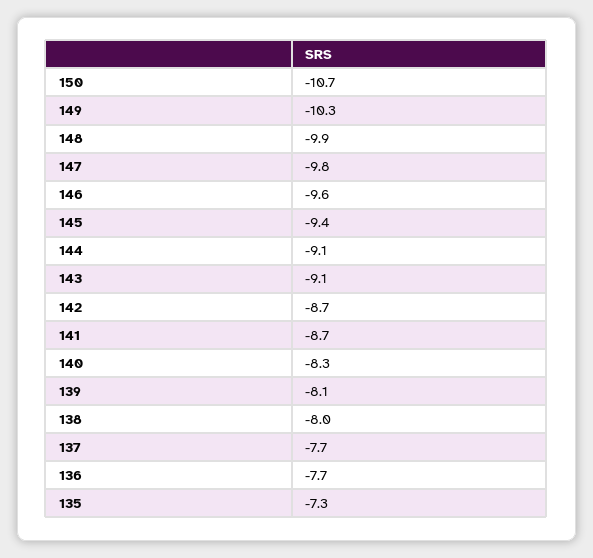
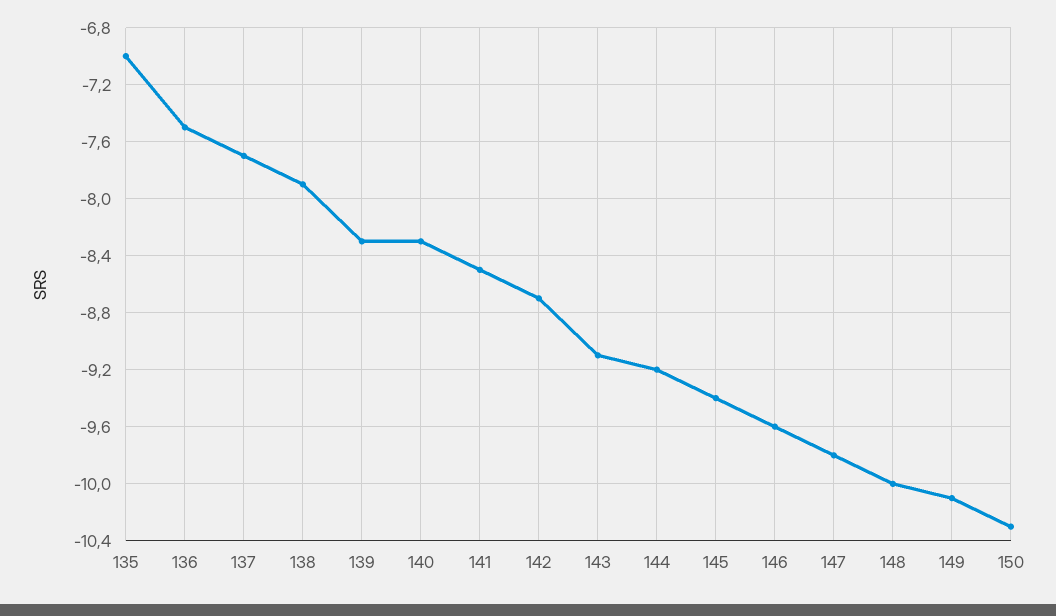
150: -10.7 -> -10.3
149: -10.3 -> -10.1
148: -9.9 -> -10
144: -9.1 -> -9.2
141: -8.7 -> -8.5
139: -8.1 -> -8.3
138: -8 -> -7.9
136: -7.7 -> -7.5
135: -7.3 -> -7

